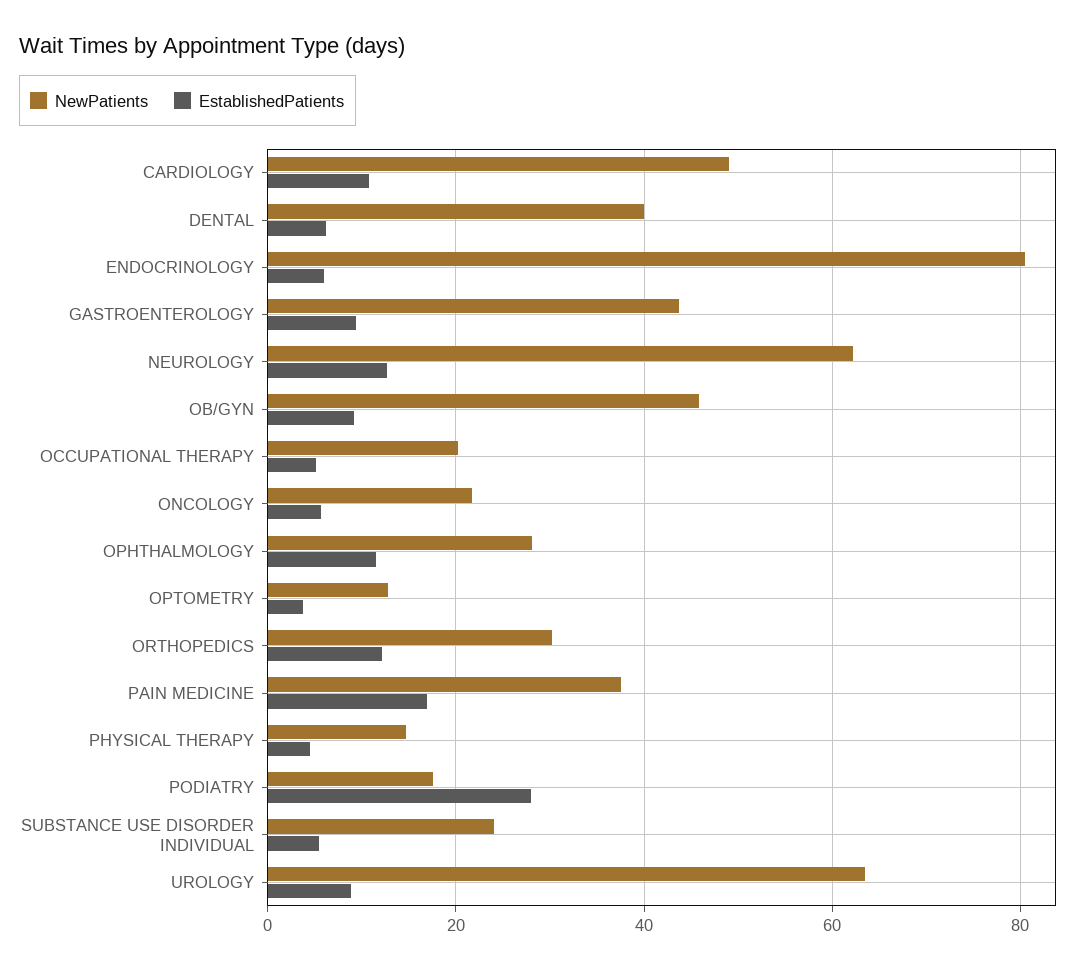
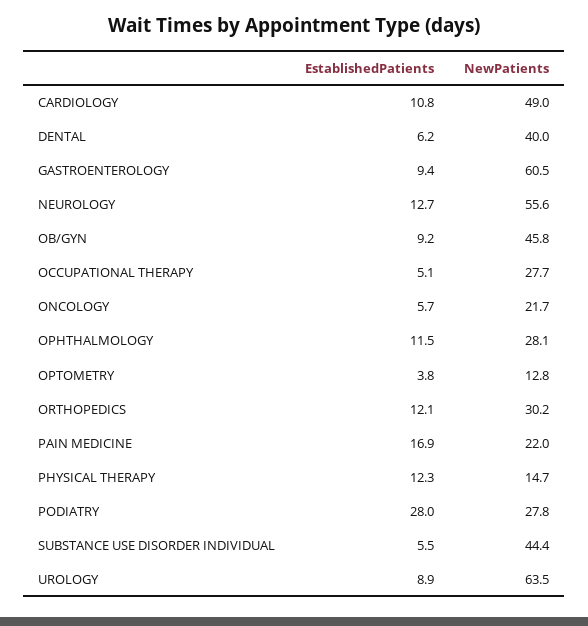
NewPatients, ENDOCRINOLOGY: 80 -> none
EstablishedPatients, ENDOCRINOLOGY: 6 -> none
NewPatients, GASTROENTEROLOGY: 44 -> 60.5
NewPatients, NEUROLOGY: 62 -> 55.6
NewPatients, OCCUPATIONAL THERAPY: 20 -> 27.7
NewPatients, PAIN MEDICINE: 38 -> 22
EstablishedPatients, PHYSICAL THERAPY: 4 -> 12.3
NewPatients, PODIATRY: 18 -> 27.8
NewPatients, SUBSTANCE USE DISORDER INDIVIDUAL: 24 -> 44.4

